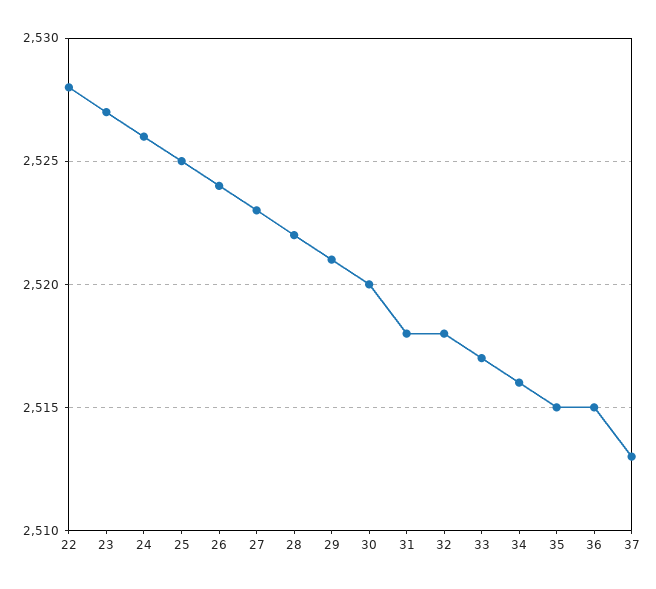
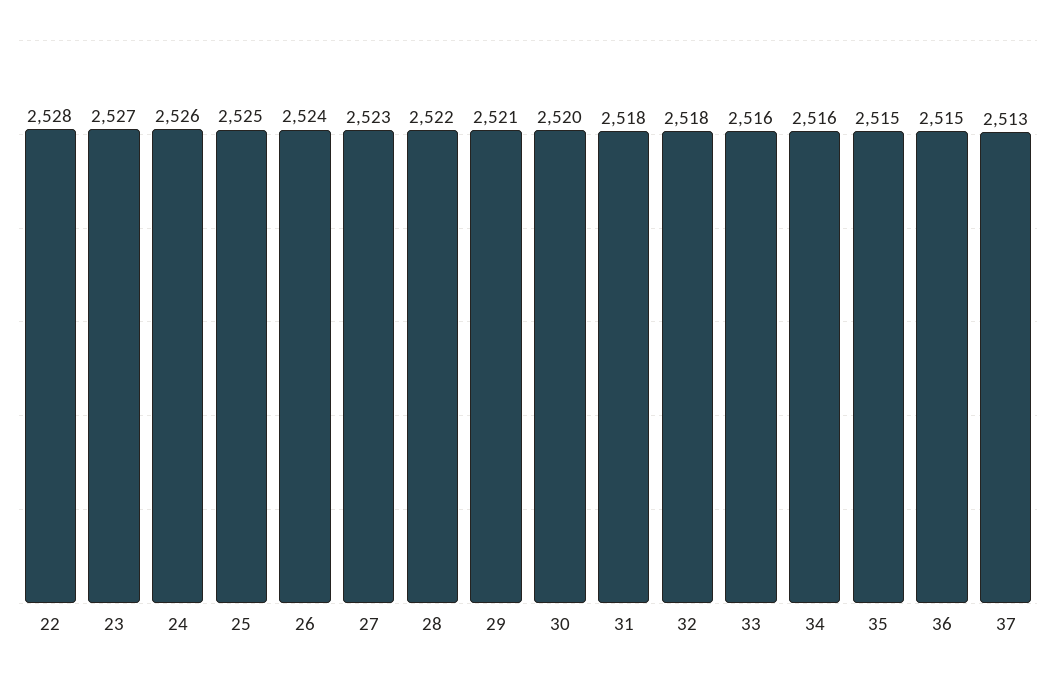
33: 2517 -> 2516

